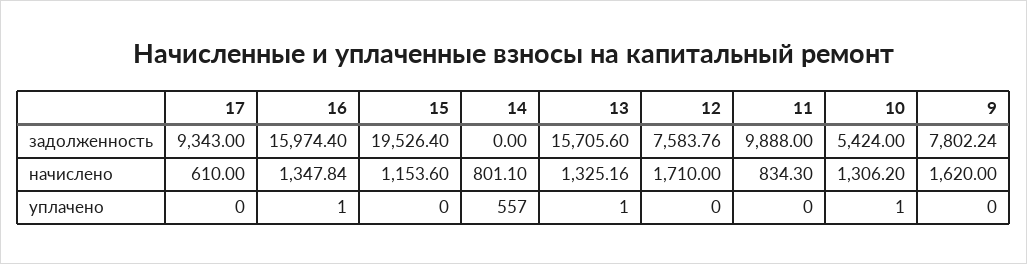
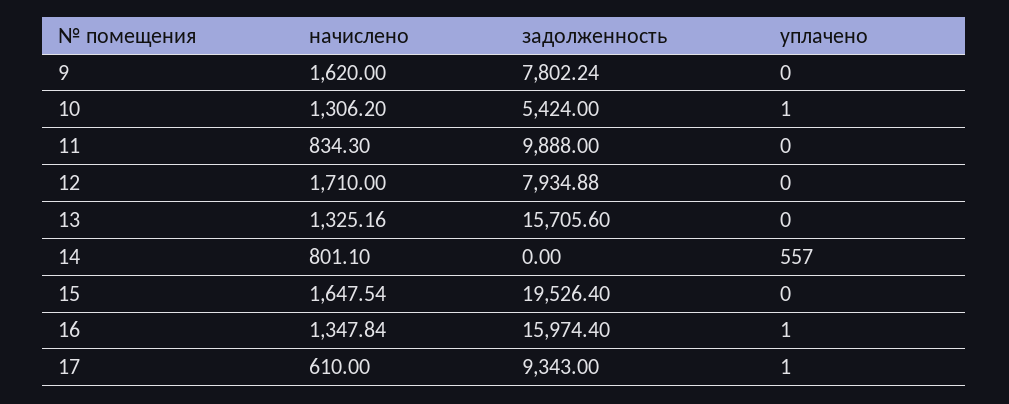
12, задолженность: 7583.76 -> 7934.88
15, начислено: 1153.6 -> 1647.54
17, уплачено: 0 -> 1
13, уплачено: 1 -> 0

